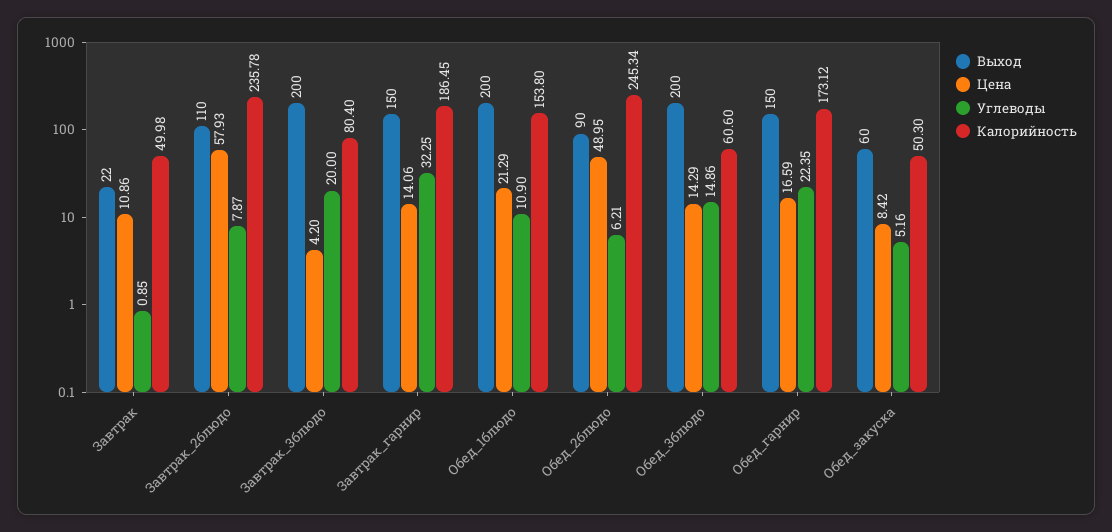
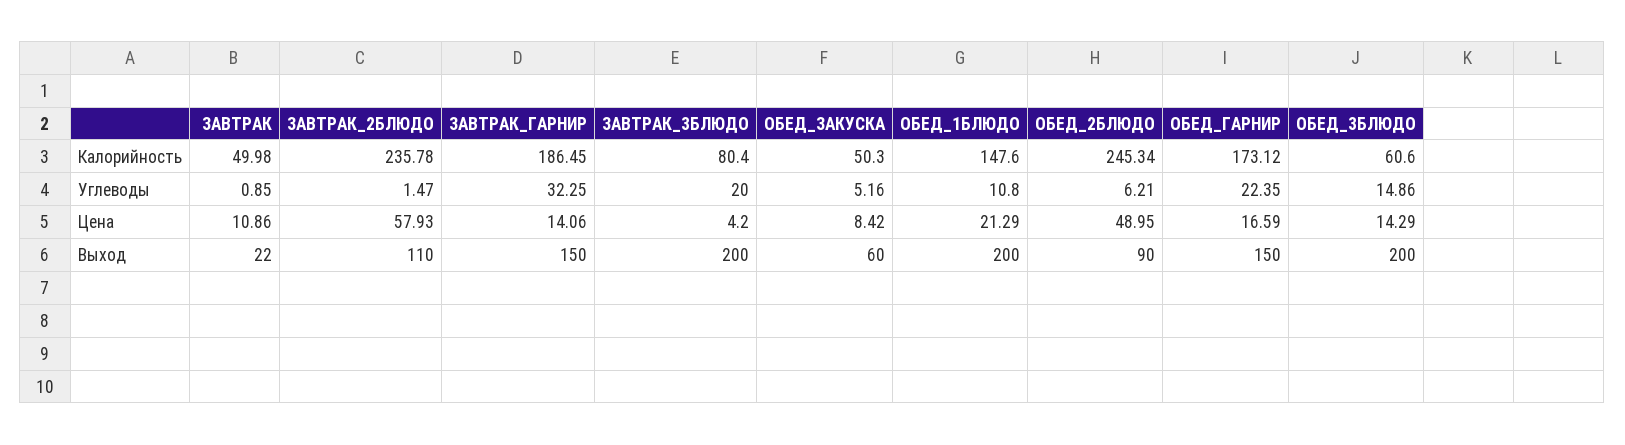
Углеводы, Завтрак_2блюдо: 7.87 -> 1.47
Углеводы, Обед_1блюдо: 10.9 -> 10.8
Калорийность, Обед_1блюдо: 153.8 -> 147.6

